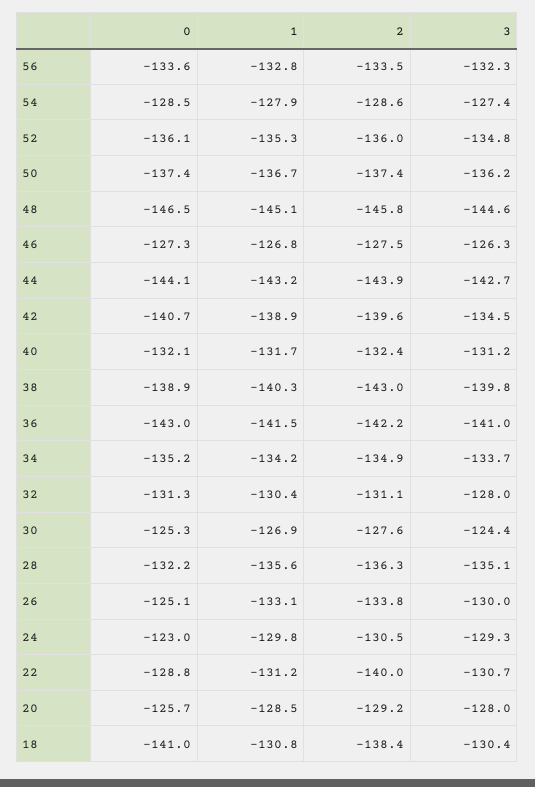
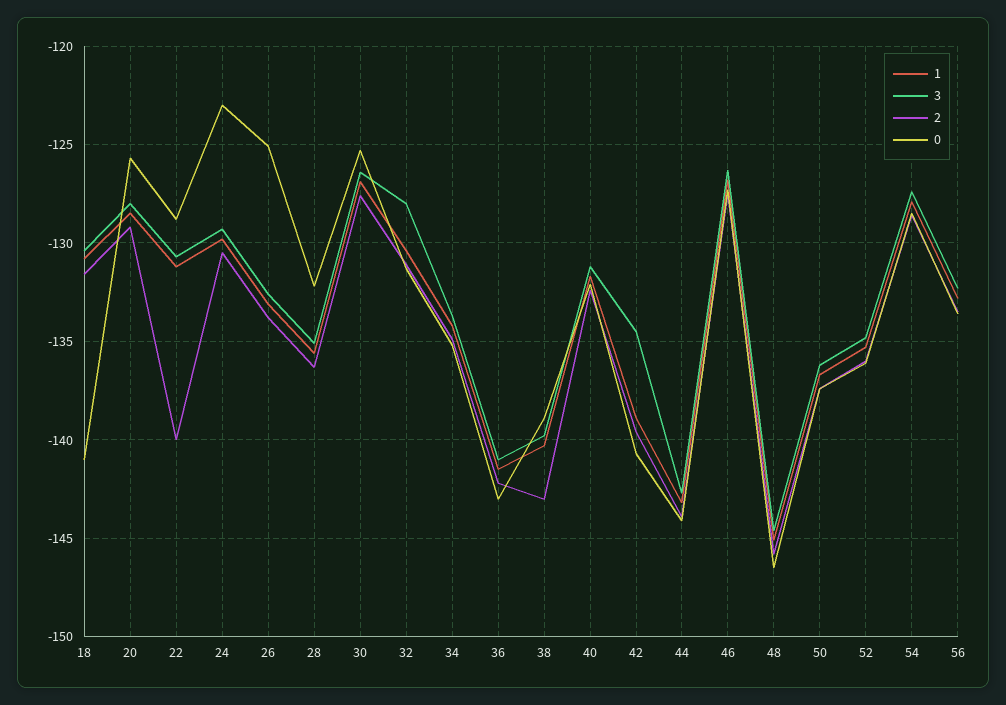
3, 30: -124.4 -> -126.5
3, 26: -130 -> -132.5
2, 18: -138.4 -> -131.5

